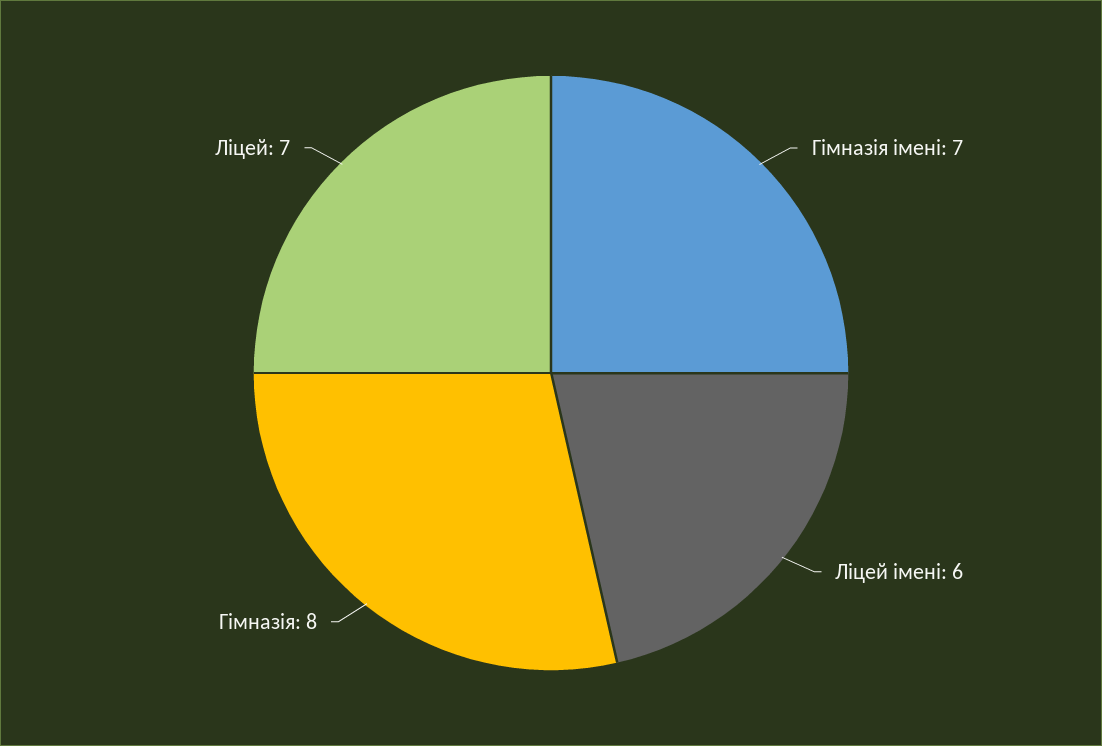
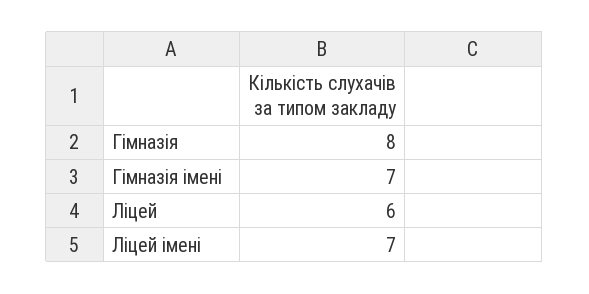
Ліцей імені: 6 -> 7
Ліцей: 7 -> 6

